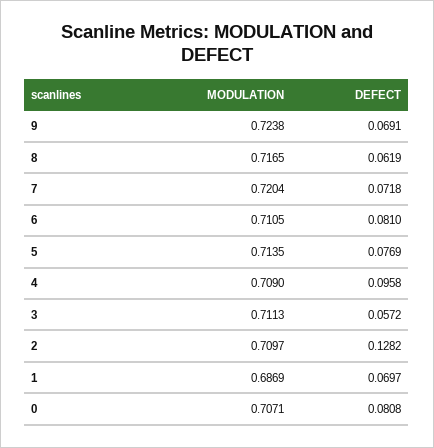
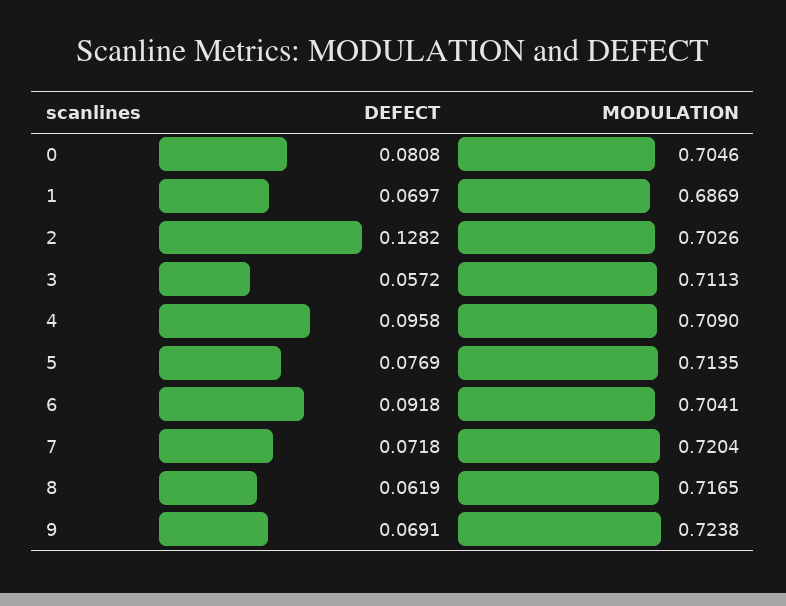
MODULATION, 6: 0.7105 -> 0.7041
DEFECT, 6: 0.081 -> 0.0918
MODULATION, 2: 0.7097 -> 0.7026
MODULATION, 0: 0.7071 -> 0.7046

